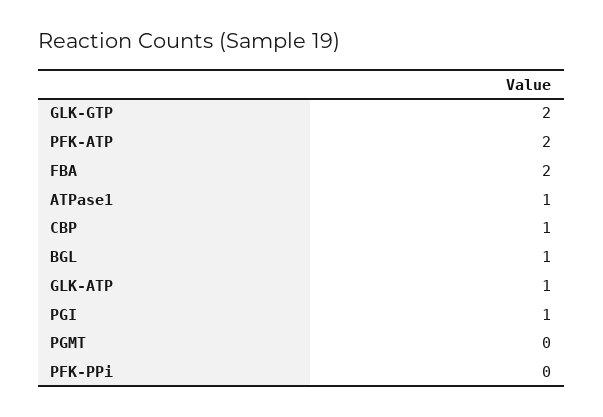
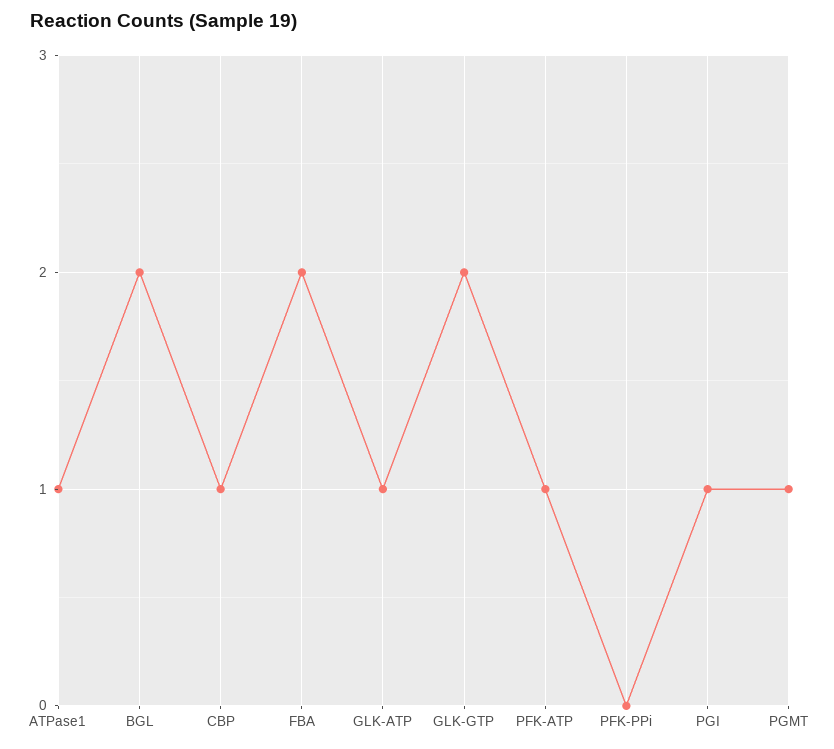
PFK-ATP: 2 -> 1
BGL: 1 -> 2
PGMT: 0 -> 1

